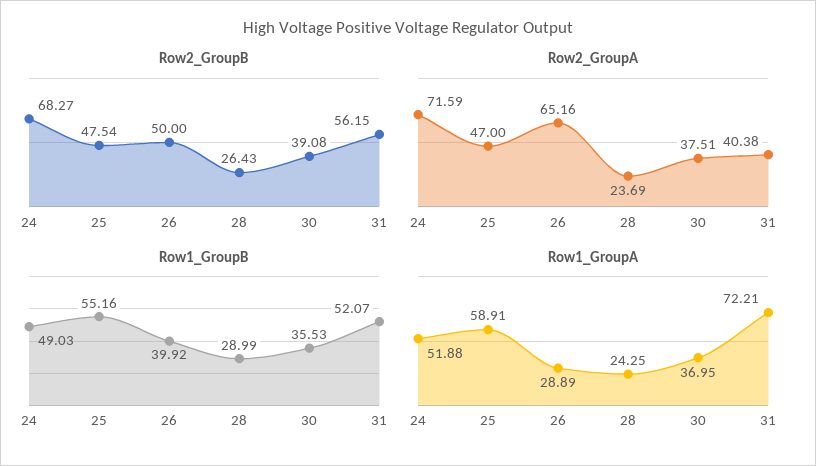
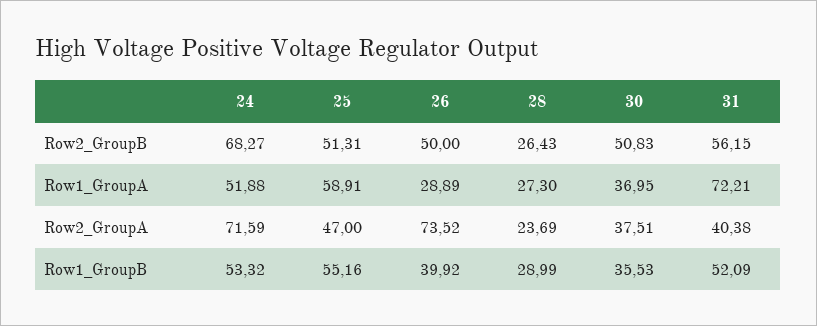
Row2_GroupB, 25: 47.54 -> 51.31
Row2_GroupB, 30: 39.08 -> 50.83
Row2_GroupA, 26: 65.16 -> 73.52
Row1_GroupB, 24: 49.03 -> 53.32
Row1_GroupB, 31: 52.07 -> 52.09
Row1_GroupA, 28: 24.25 -> 27.3

